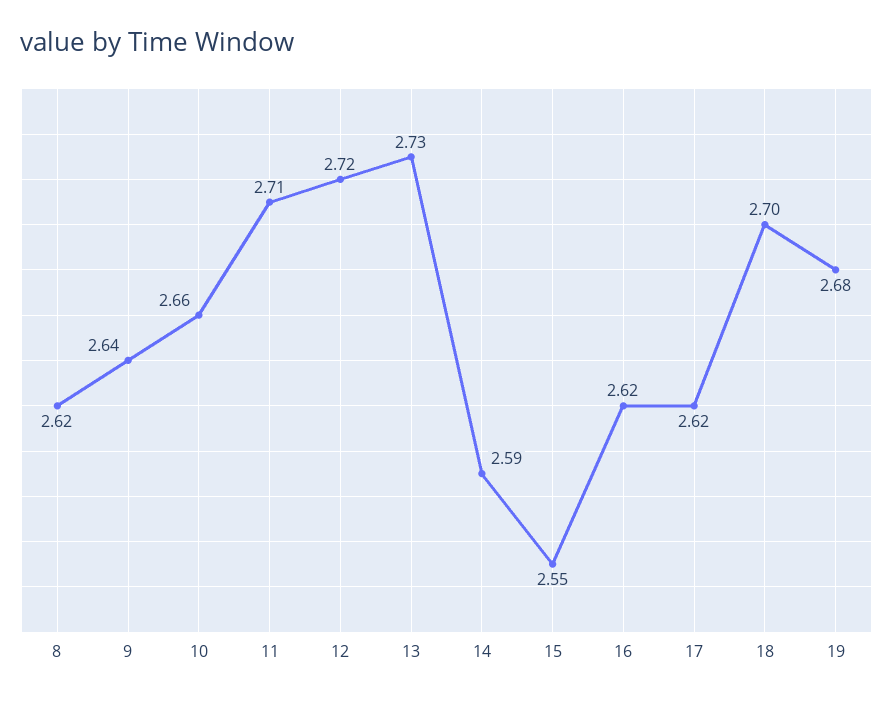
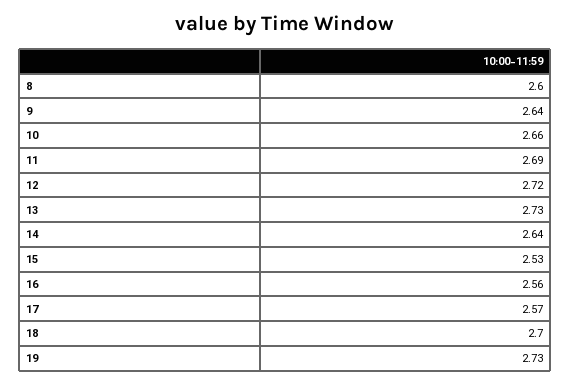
8: 2.62 -> 2.6
11: 2.71 -> 2.69
14: 2.59 -> 2.64
15: 2.55 -> 2.53
16: 2.62 -> 2.56
17: 2.62 -> 2.57
19: 2.68 -> 2.73

